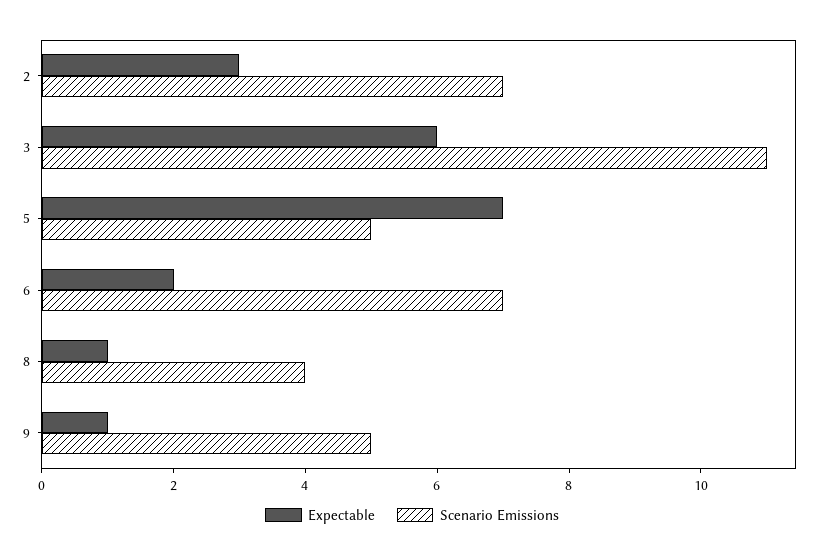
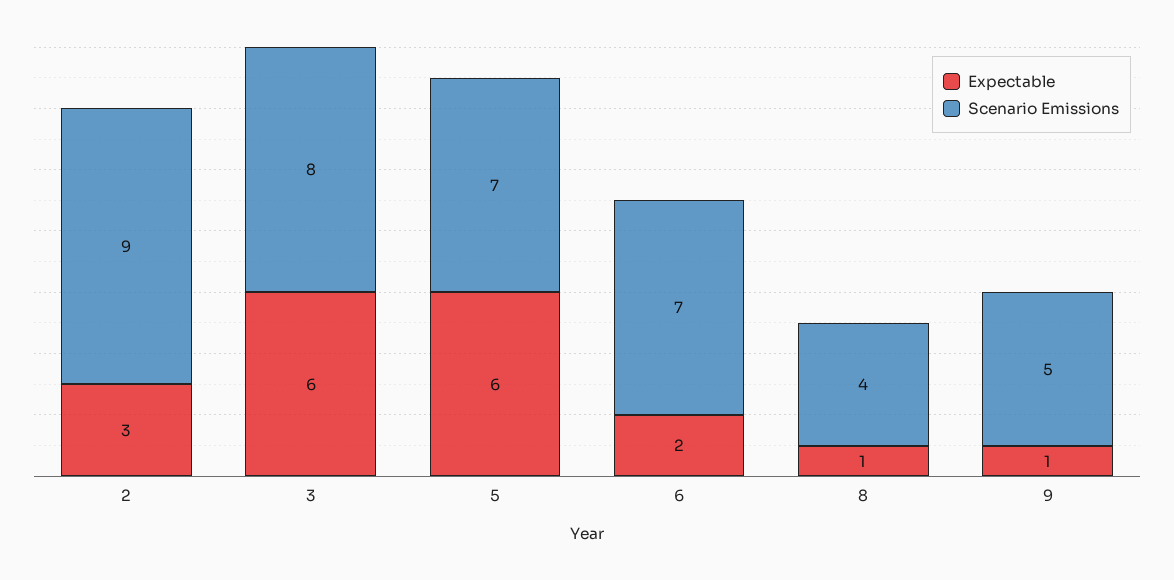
Scenario Emissions, 2: 7 -> 9
Scenario Emissions, 3: 11 -> 8
Expectable, 5: 7 -> 6
Scenario Emissions, 5: 5 -> 7

